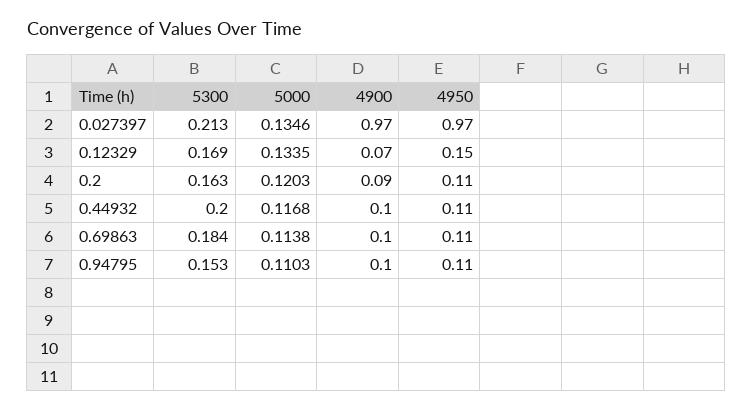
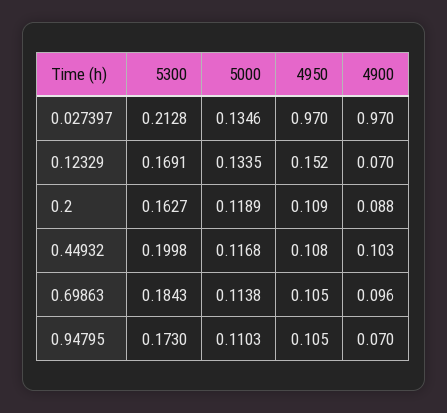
5000, 0.2: 0.1203 -> 0.1189
5300, 0.94795: 0.153 -> 0.173
4900, 0.94795: 0.1 -> 0.07

